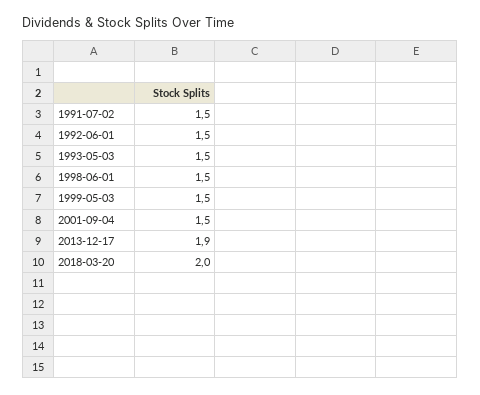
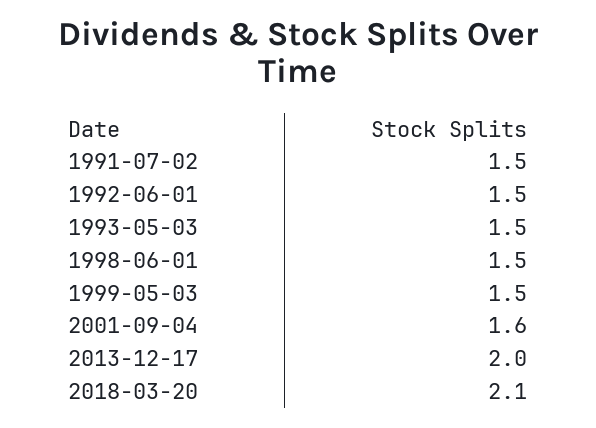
2001-09-04: 1.5 -> 1.6
2013-12-17: 1.9 -> 2
2018-03-20: 2 -> 2.1

